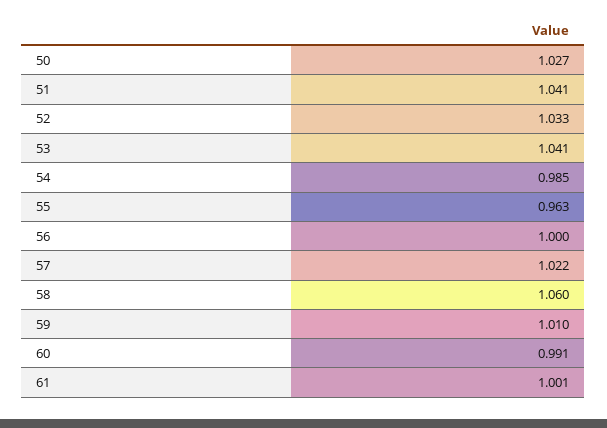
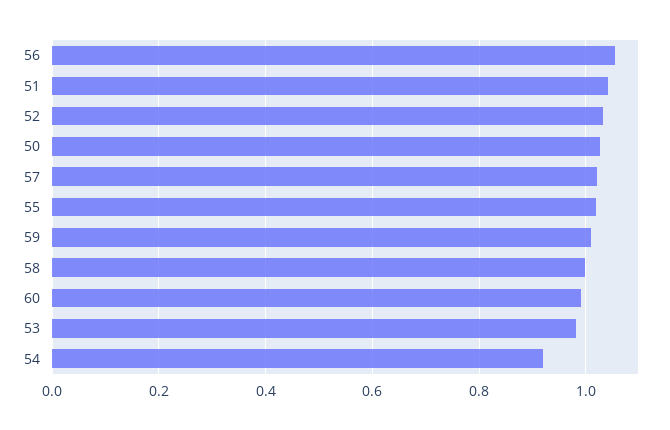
53: 1.041 -> 0.98
54: 0.985 -> 0.92
55: 0.963 -> 1.02
56: 1 -> 1.06
58: 1.06 -> 1
61: 1.001 -> none

